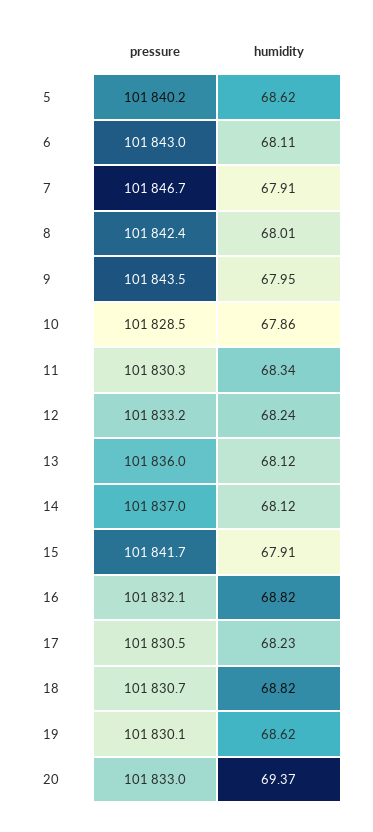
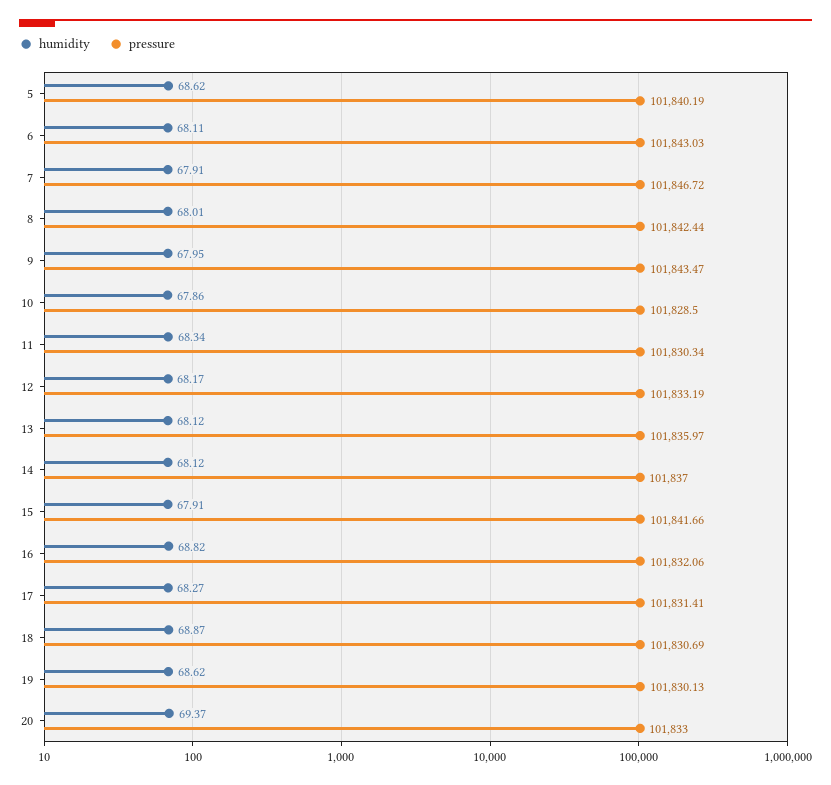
humidity, 12: 68.24 -> 68.17
pressure, 17: 101830.5 -> 101831.41
humidity, 17: 68.23 -> 68.27
humidity, 18: 68.82 -> 68.87

